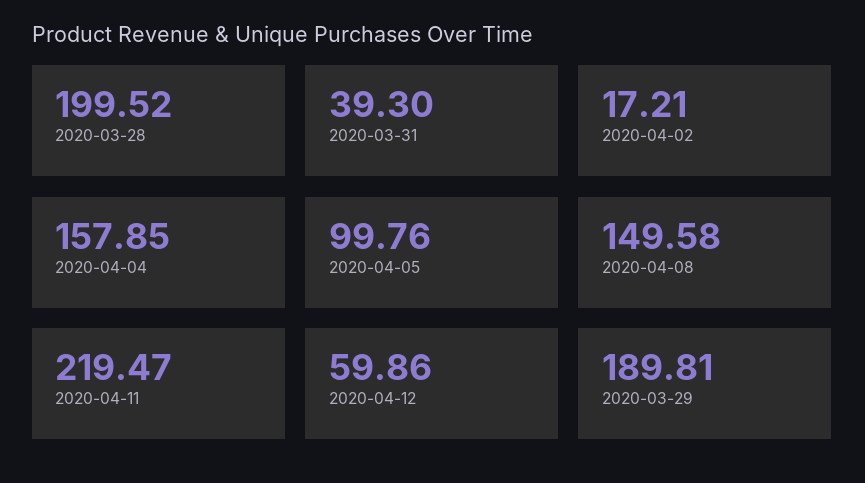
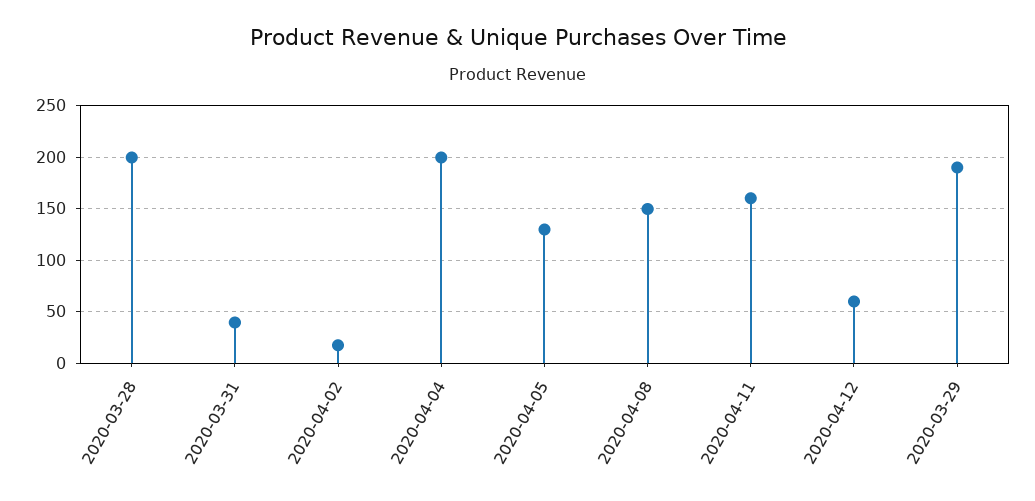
2020-04-04: 157.85 -> 200
2020-04-05: 99.76 -> 130
2020-04-11: 219.47 -> 160

